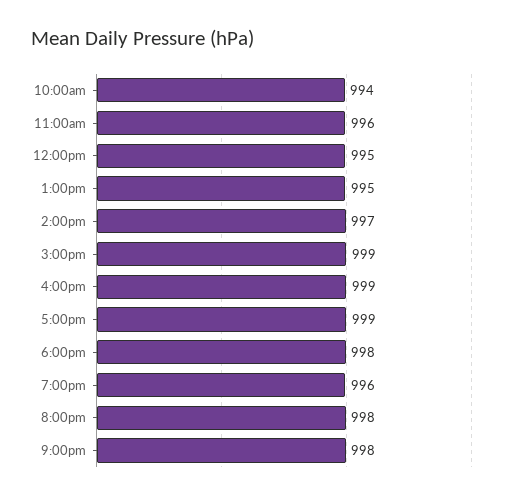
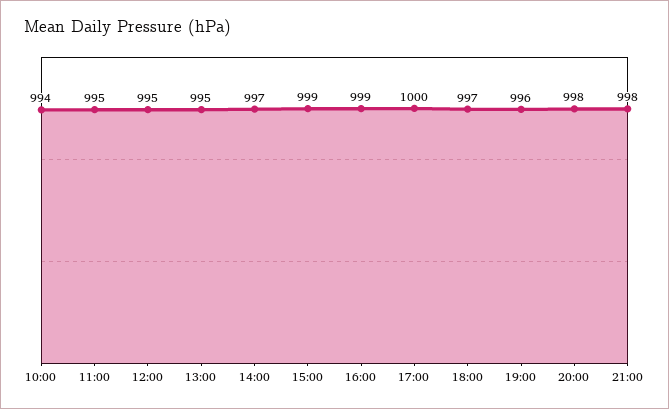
11:00am: 996 -> 995
5:00pm: 999 -> 1000
6:00pm: 998 -> 997

